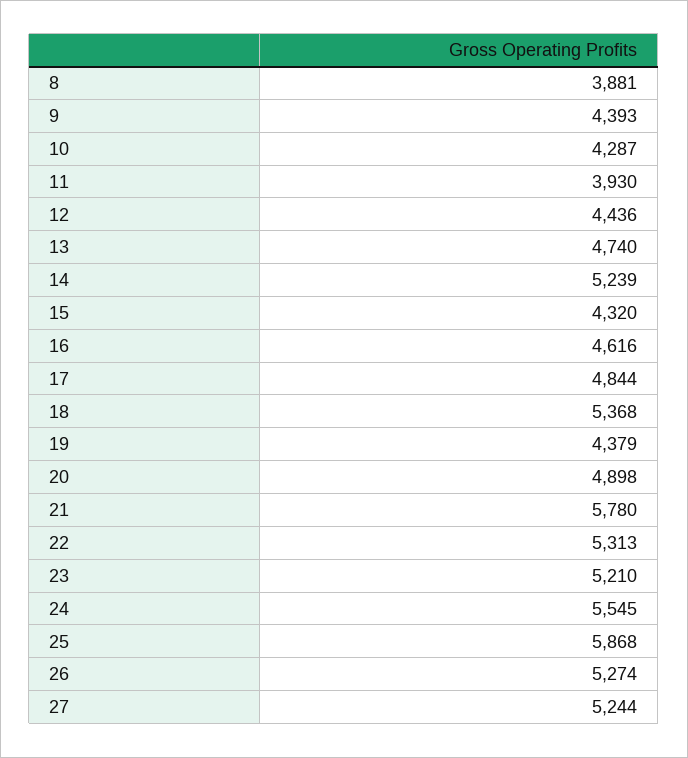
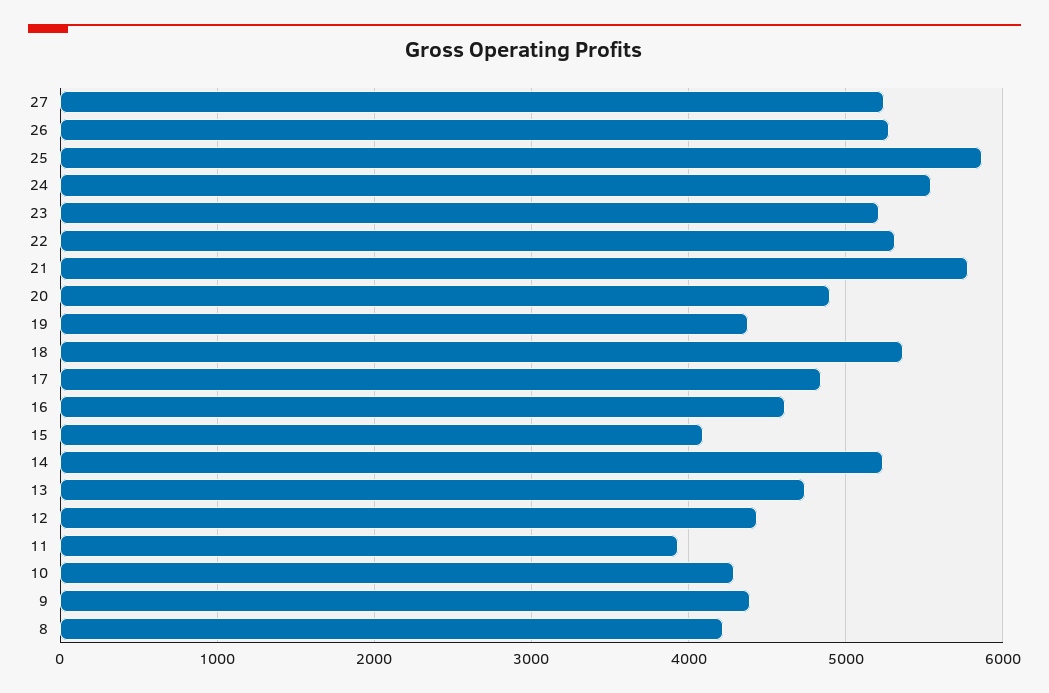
8: 3881 -> 4200
15: 4320 -> 4100

